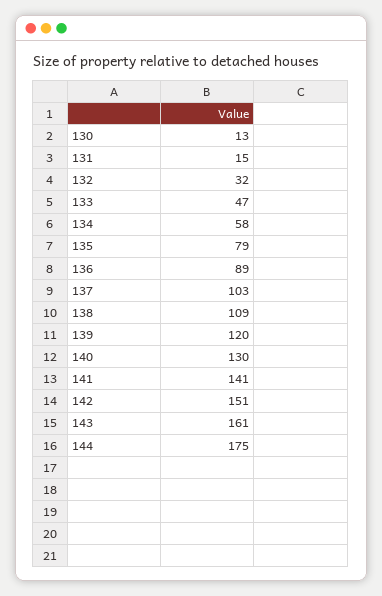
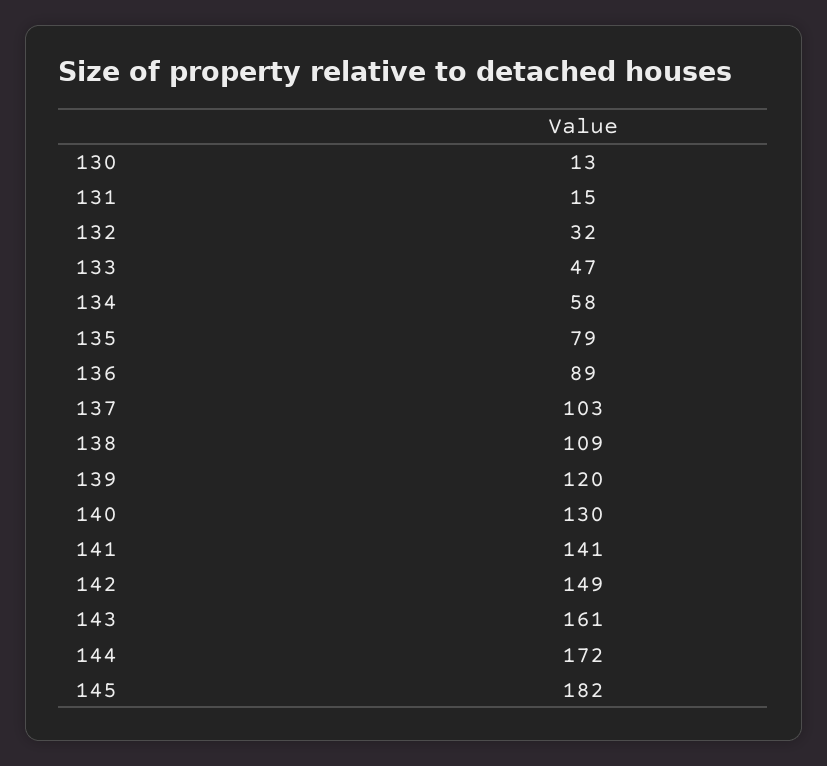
142: 151 -> 149
144: 175 -> 172
145: none -> 182

